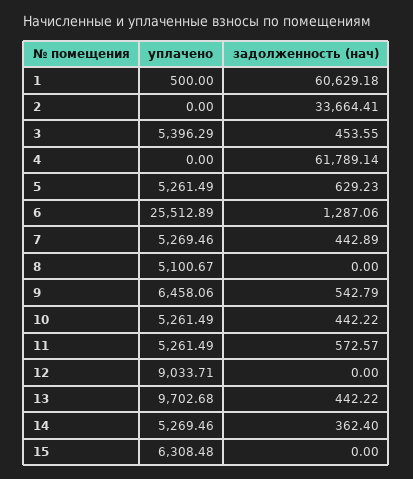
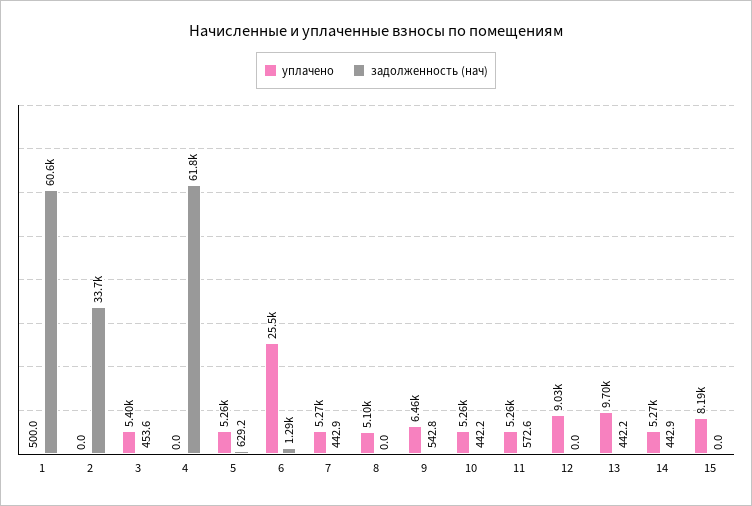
задолженность (нач), 14: 362.4 -> 442.9
уплачено, 15: 6308.48 -> 8190

